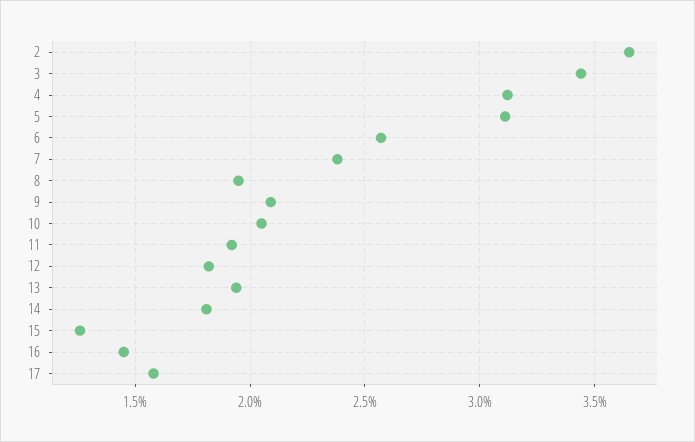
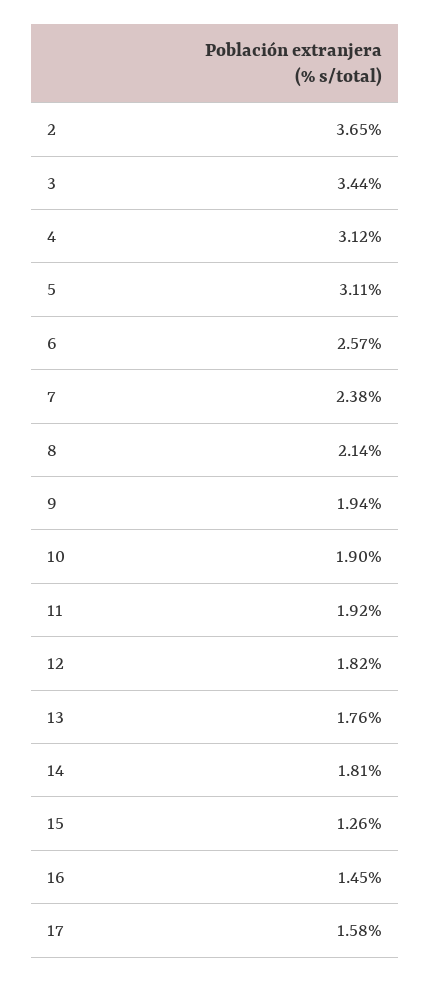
8: 1.95 -> 2.14
9: 2.1 -> 1.94
10: 2.05 -> 1.9
13: 1.95 -> 1.76

